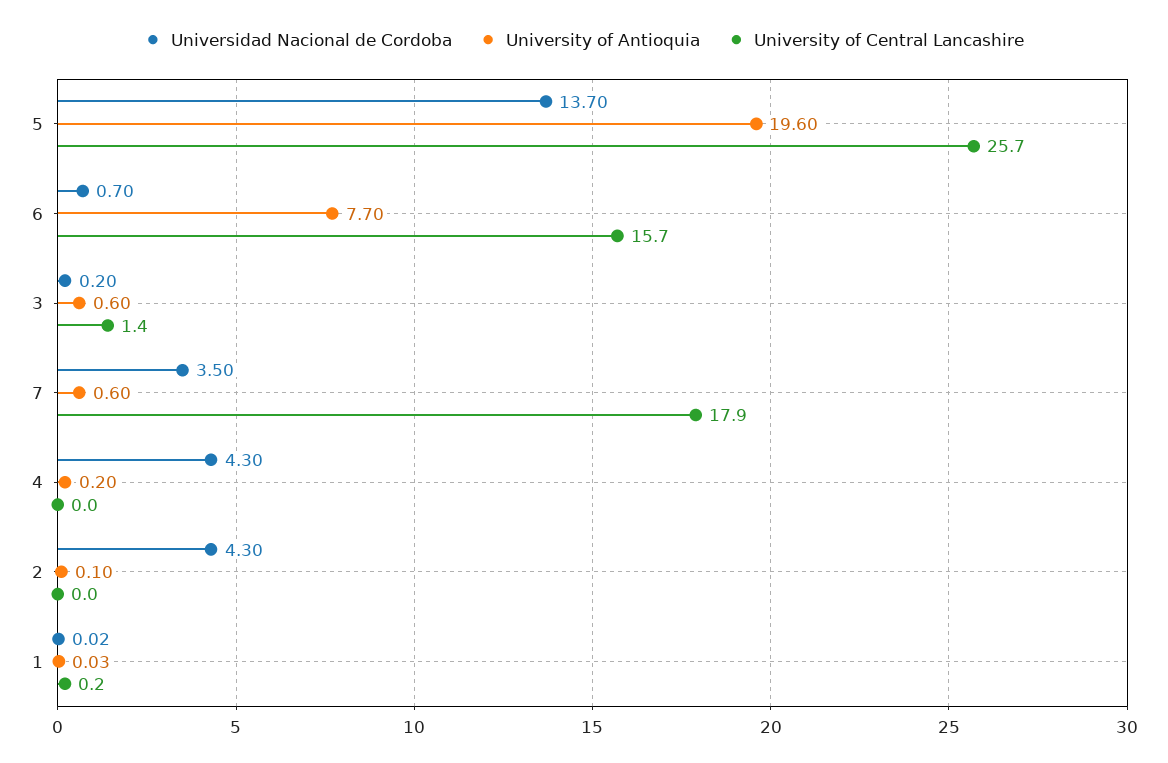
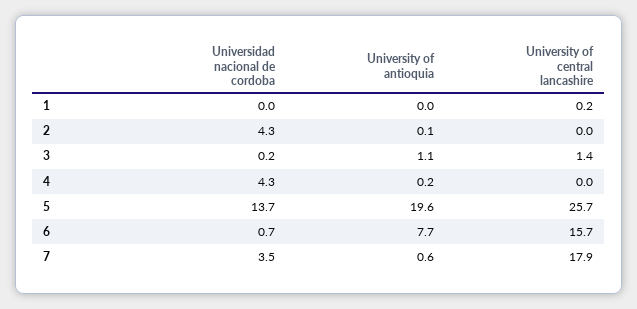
University of Antioquia, 3: 0.6 -> 1.1

